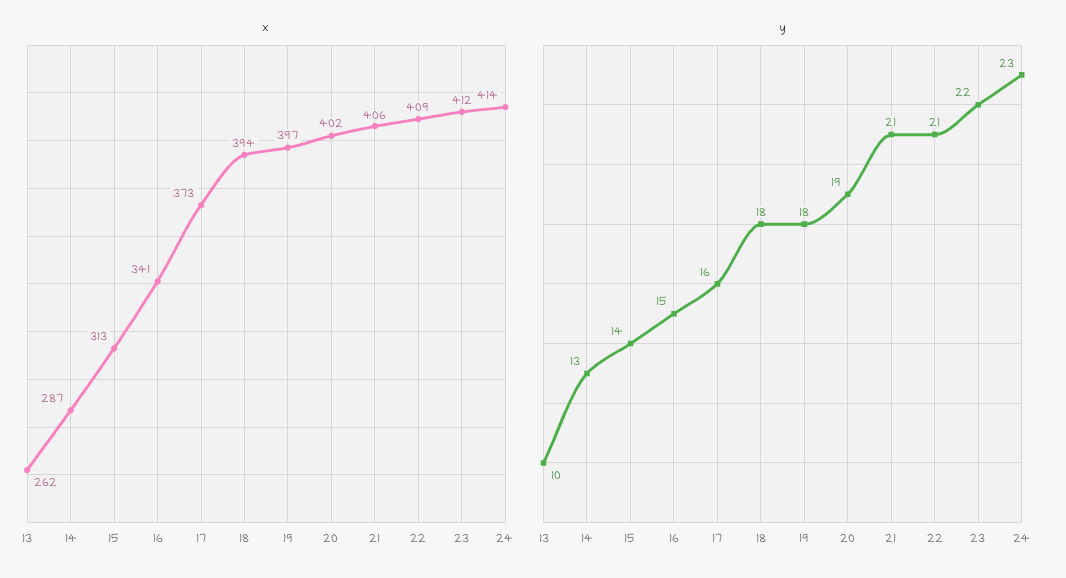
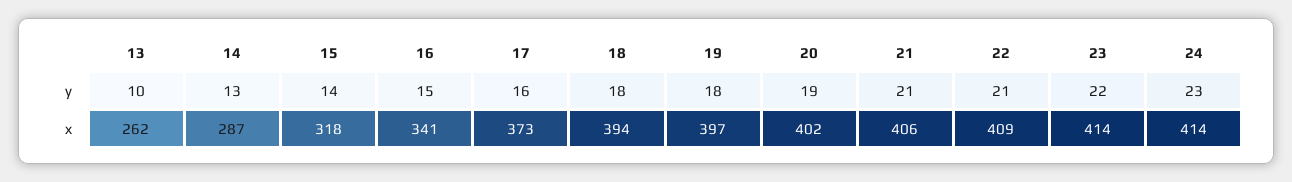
x, 15: 313 -> 318
x, 23: 412 -> 414

